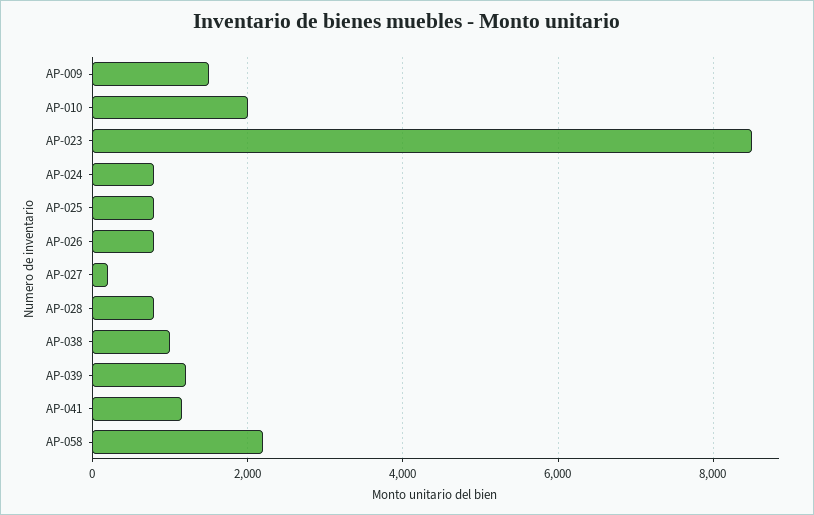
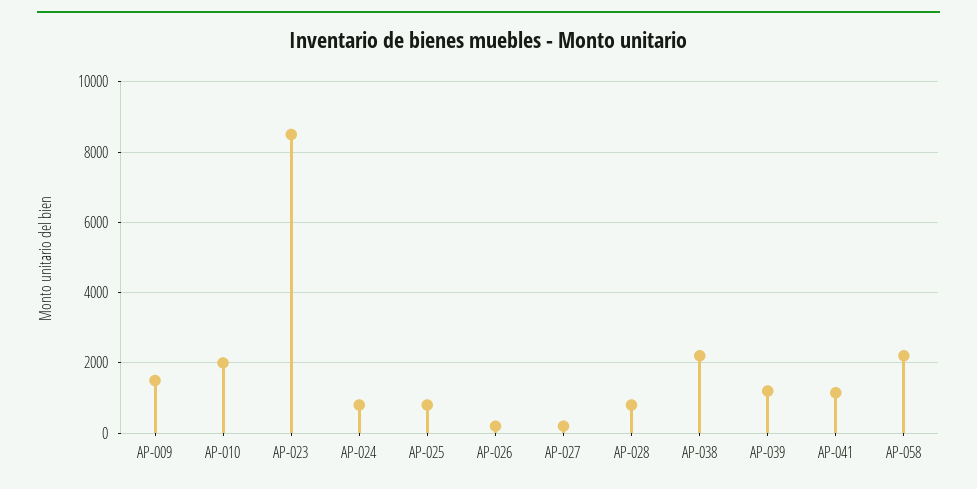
AP-026: 800 -> 200
AP-038: 1000 -> 2200

